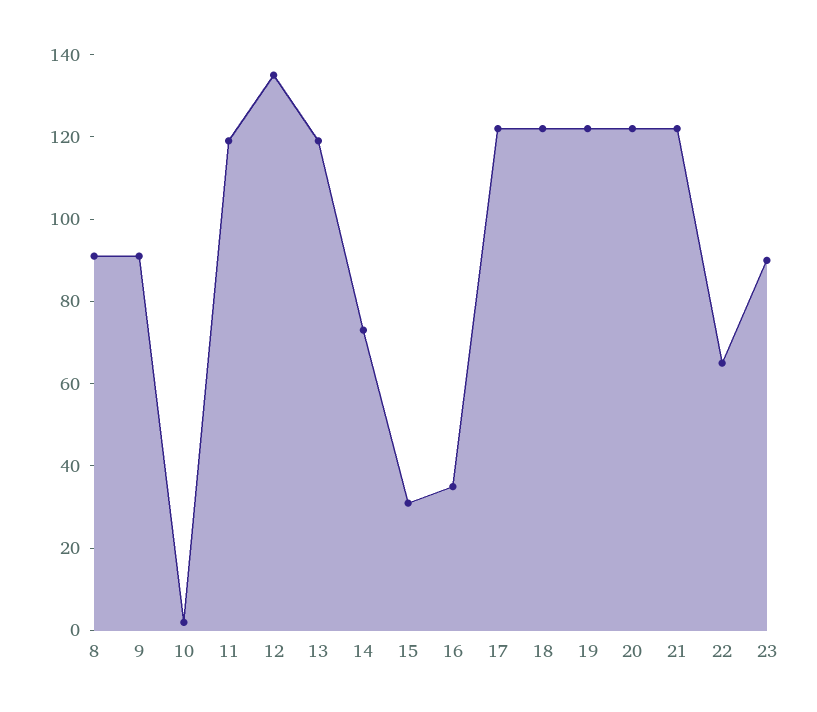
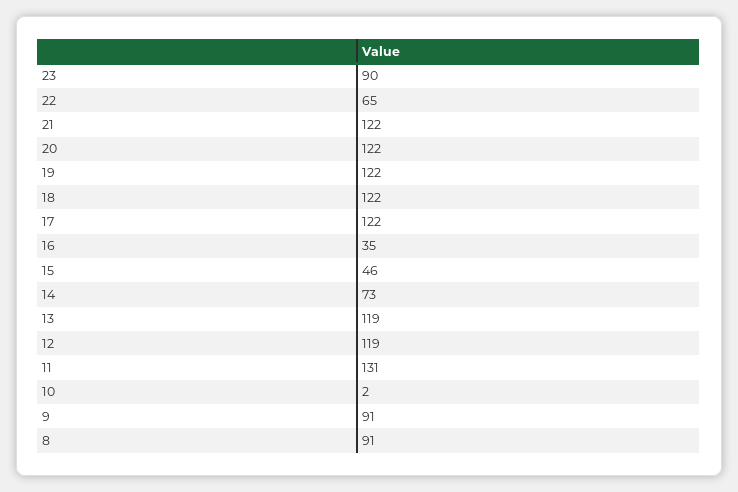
11: 120 -> 131
12: 135 -> 119
15: 30 -> 46

